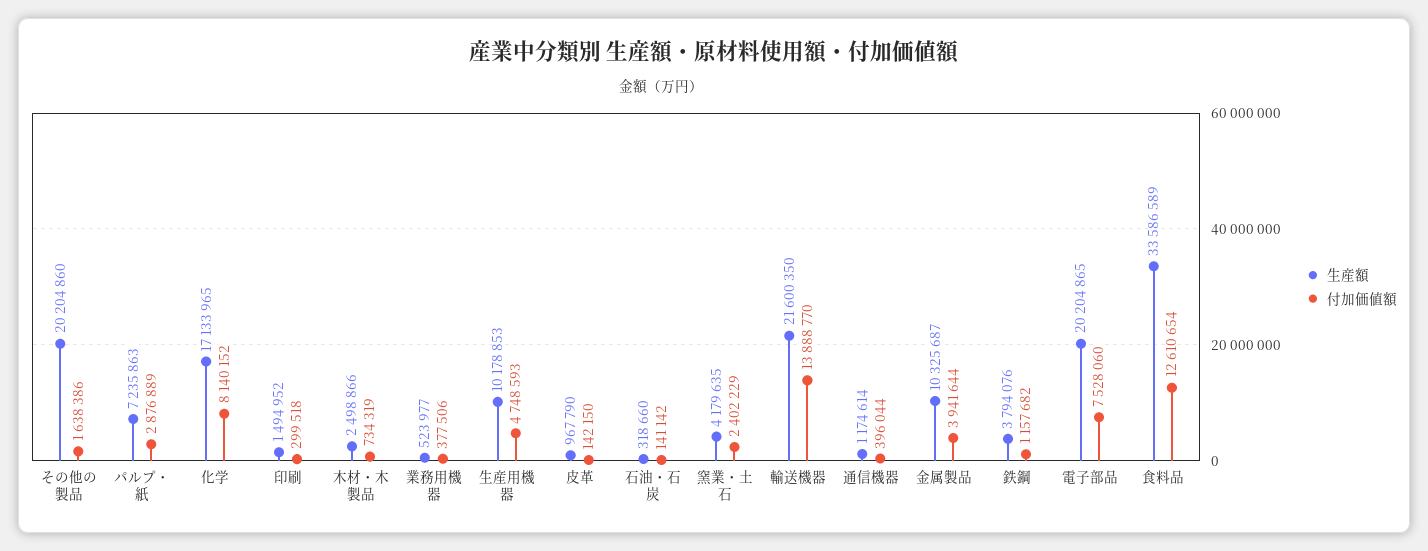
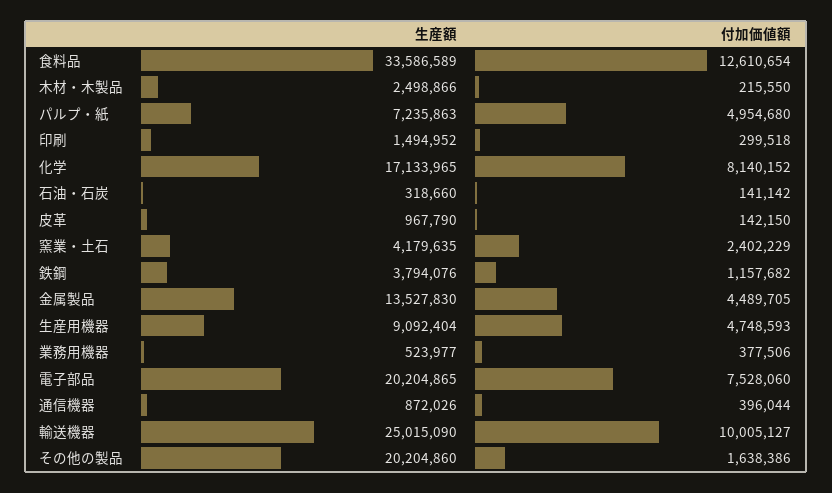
付加価値額, パルプ・紙: 2876889 -> 4954680
付加価値額, 木材・木製品: 734319 -> 215550
生産額, 生産用機器: 10178853 -> 9092404
生産額, 輸送機器: 21600350 -> 25015090
付加価値額, 輸送機器: 13888770 -> 10005127
生産額, 通信機器: 1174614 -> 872026
生産額, 金属製品: 10325687 -> 13527830
付加価値額, 金属製品: 3941644 -> 4489705

